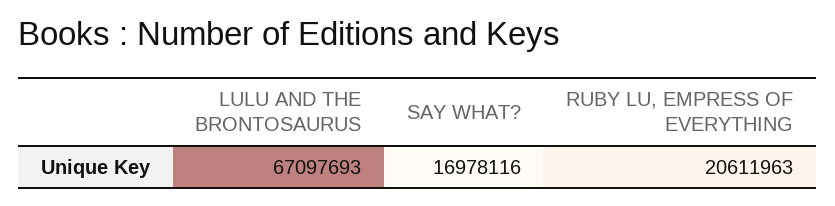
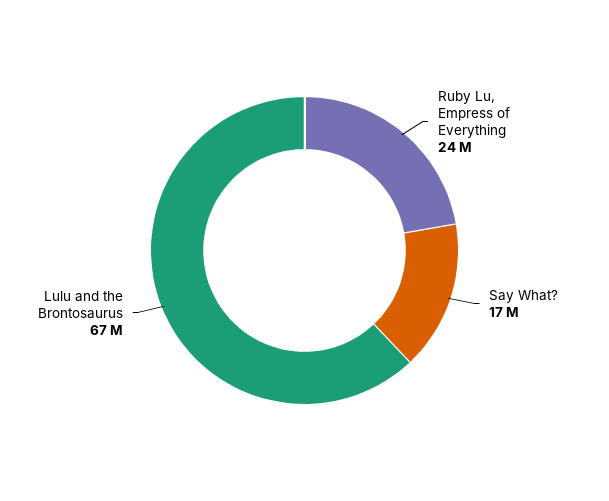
RUBY LU, EMPRESS OF EVERYTHING: 20611963 -> 24000000

